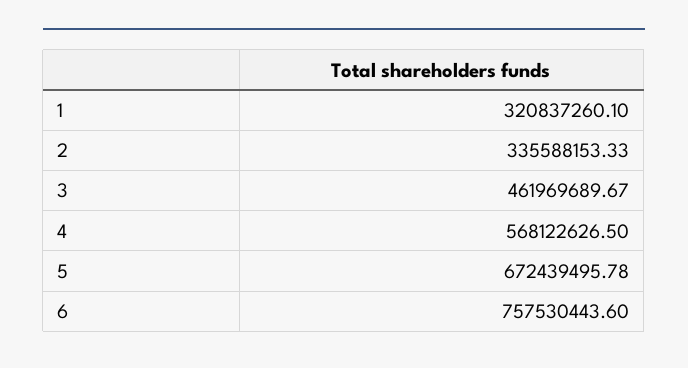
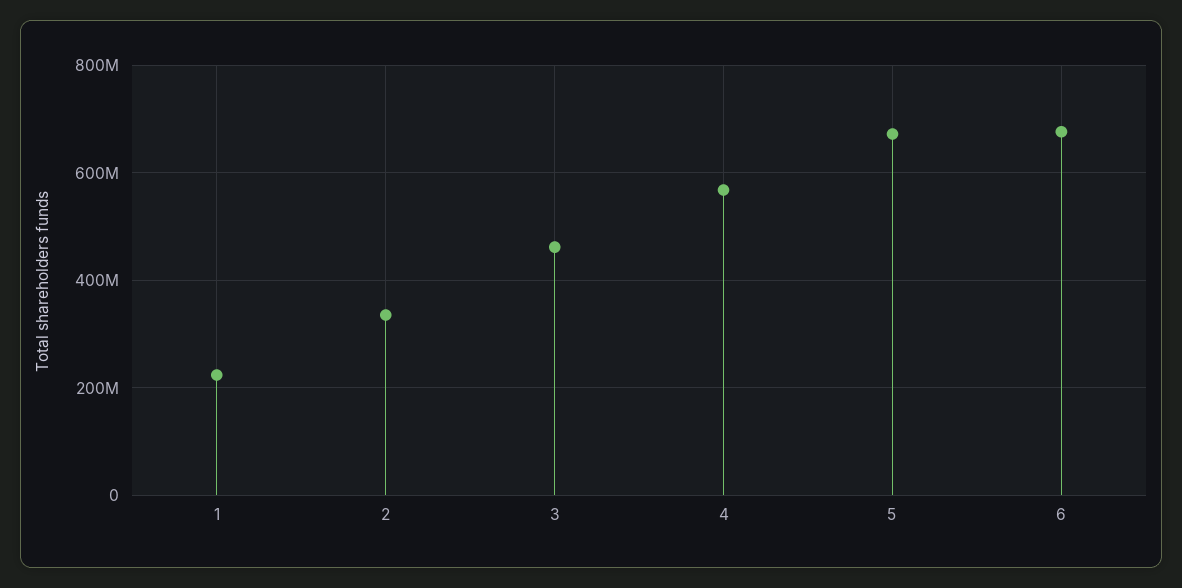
1: 320837260.1 -> 220000000
6: 757530443.6 -> 680000000

